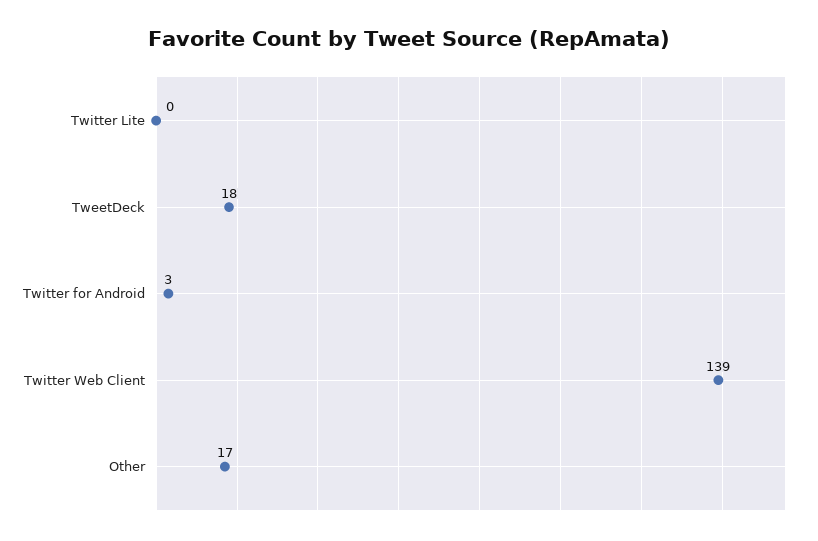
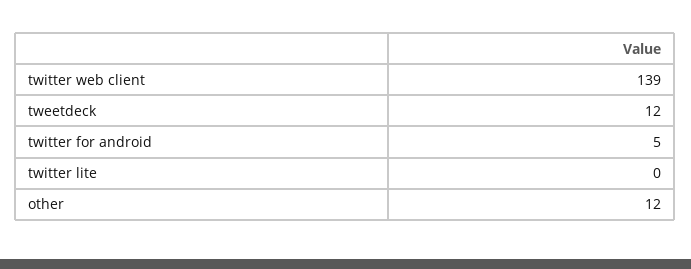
TweetDeck: 18 -> 12
Twitter for Android: 3 -> 5
Other: 17 -> 12

